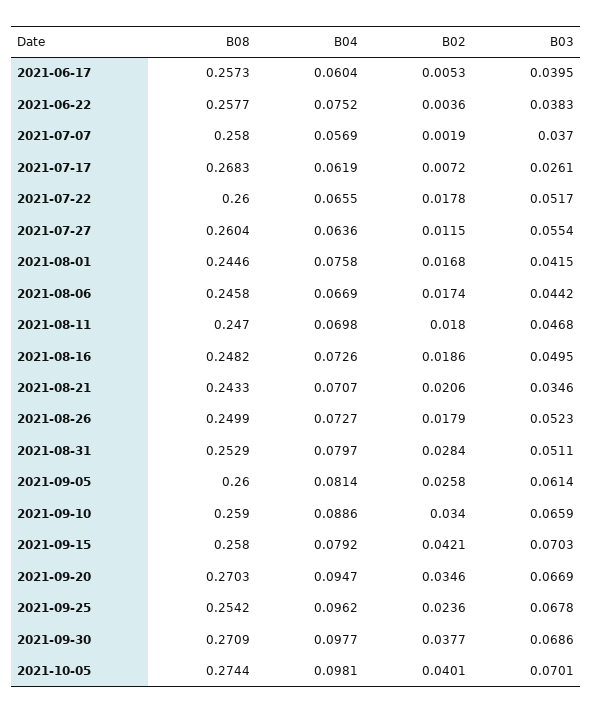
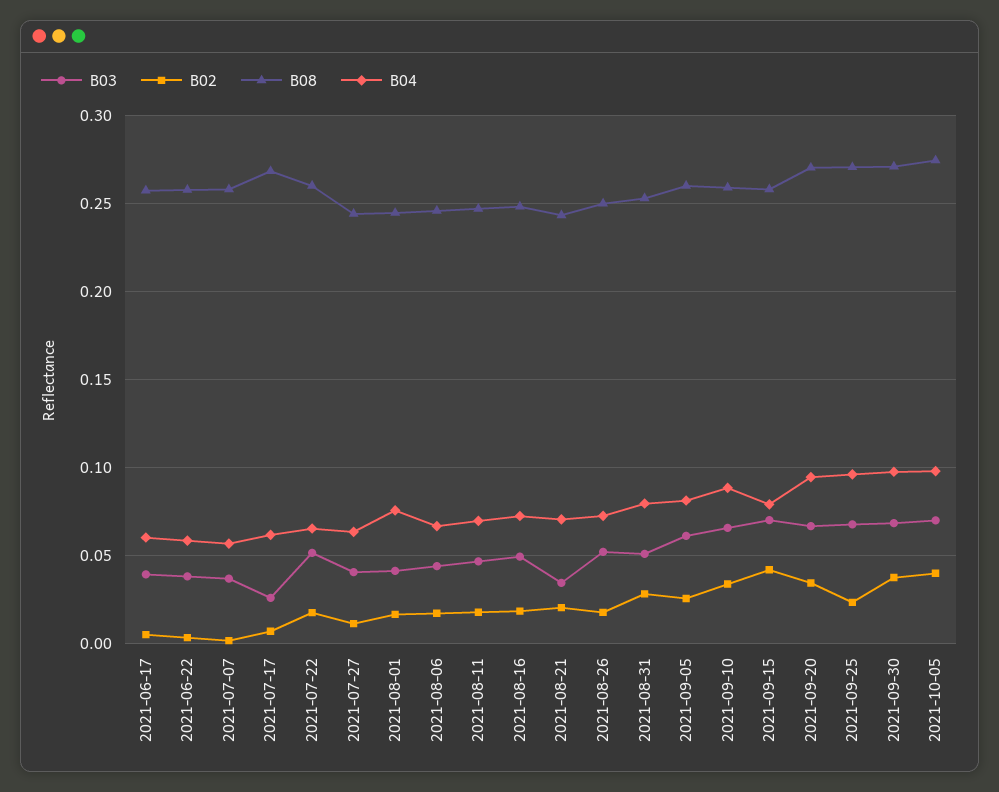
B04, 2021-06-22: 0.0752 -> 0.06
B08, 2021-07-27: 0.2604 -> 0.245
B03, 2021-07-27: 0.0554 -> 0.04
B08, 2021-09-25: 0.2542 -> 0.27

